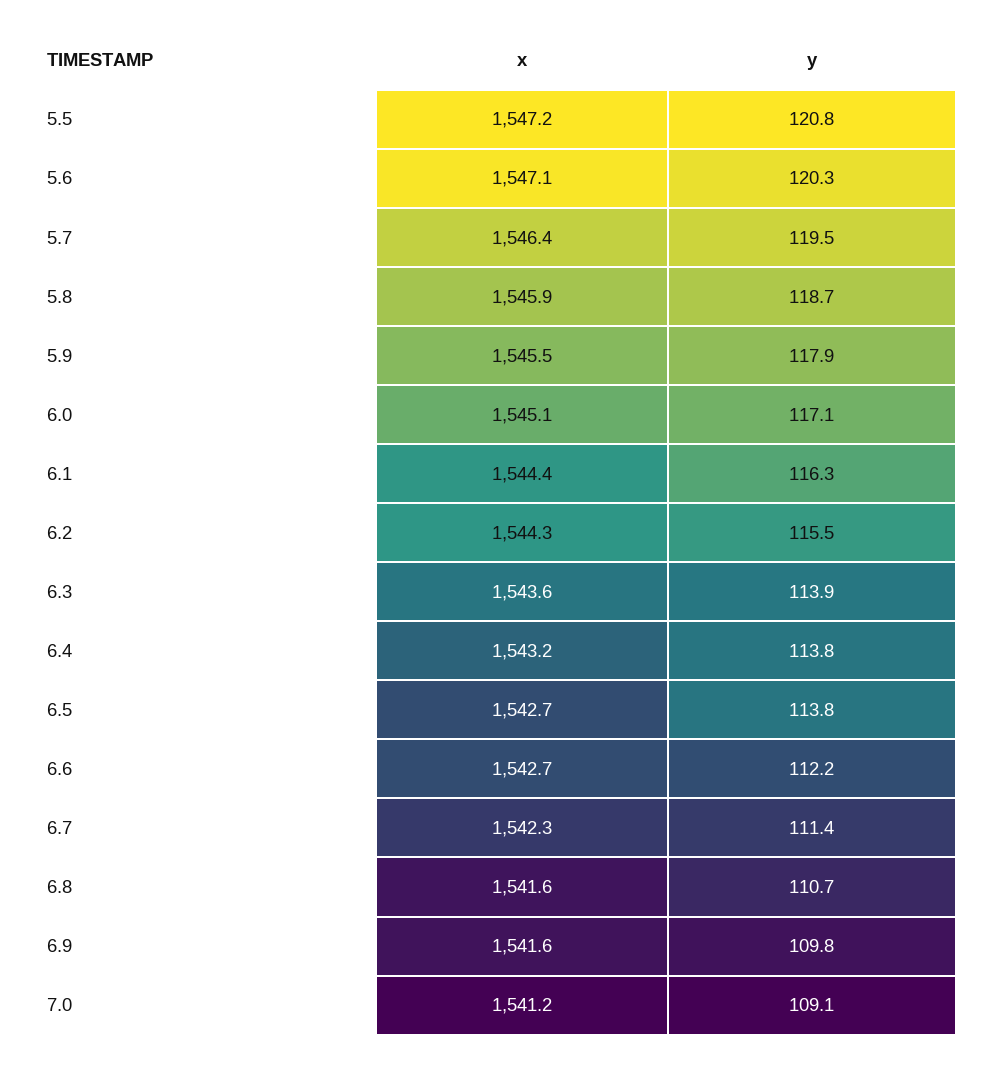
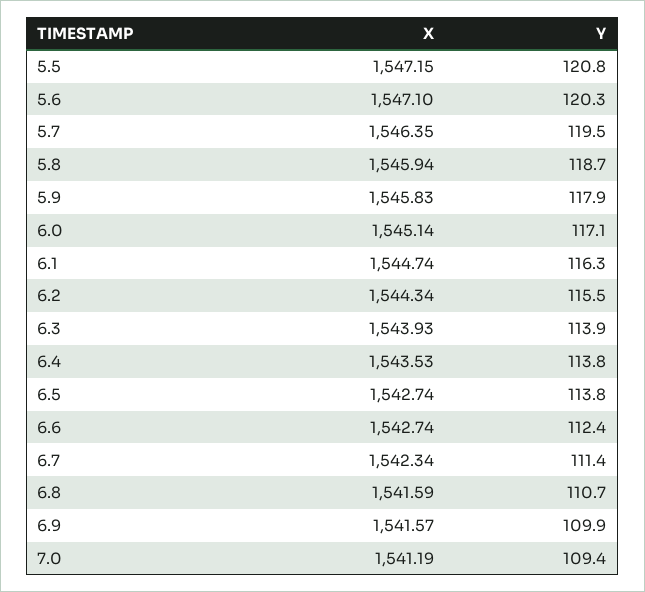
x, 5.9: 1545.5 -> 1545.83
x, 6.1: 1544.4 -> 1544.74
x, 6.3: 1543.6 -> 1543.93
x, 6.4: 1543.2 -> 1543.53
y, 6.6: 112.2 -> 112.4
y, 6.9: 109.8 -> 109.9
y, 7.0: 109.1 -> 109.4

